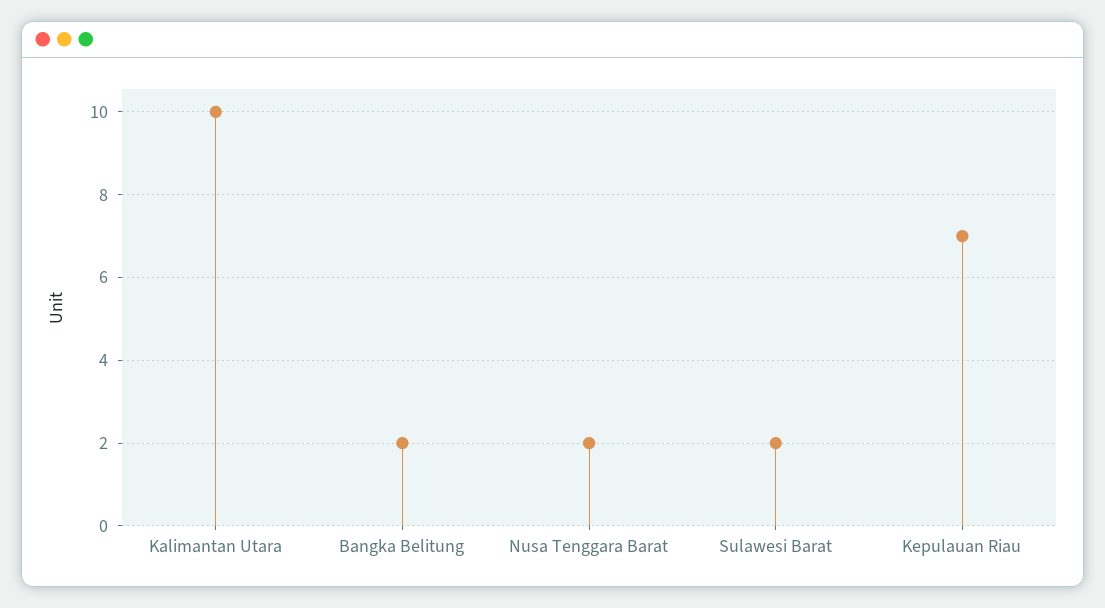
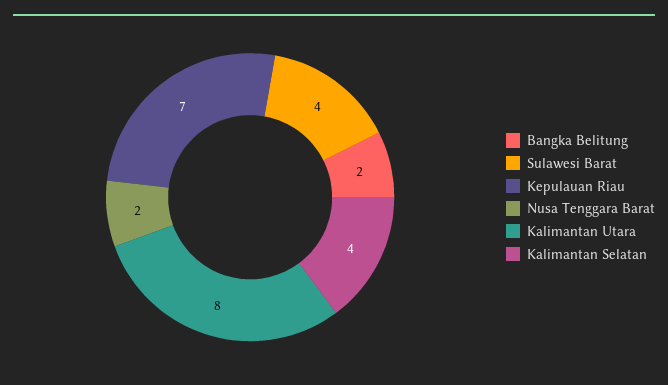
Kalimantan Utara: 10 -> 8
Sulawesi Barat: 2 -> 4
Kalimantan Selatan: none -> 4

